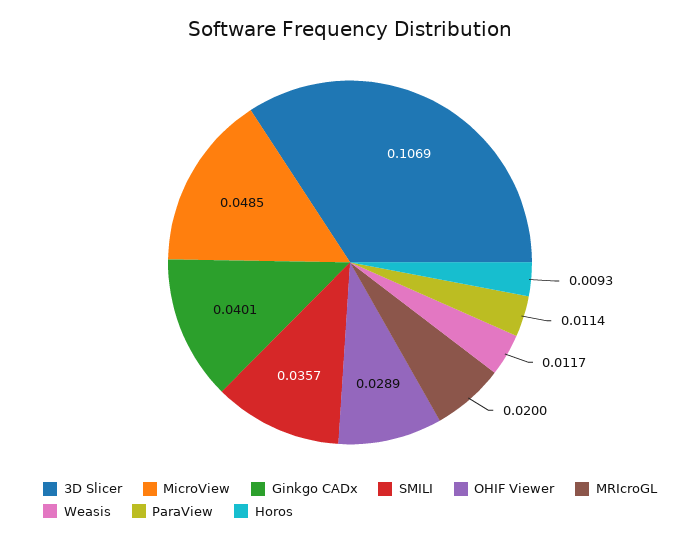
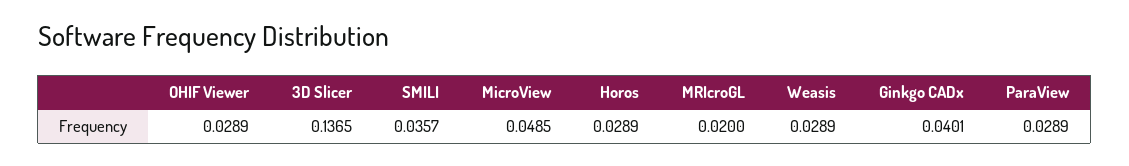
3D Slicer: 0.1069 -> 0.1365
Weasis: 0.0117 -> 0.0289
ParaView: 0.0114 -> 0.0289
Horos: 0.0093 -> 0.0289

